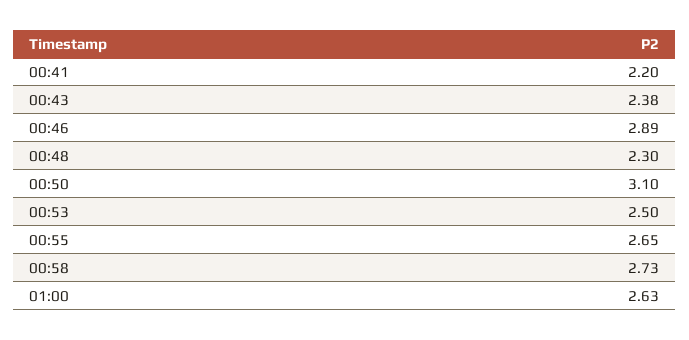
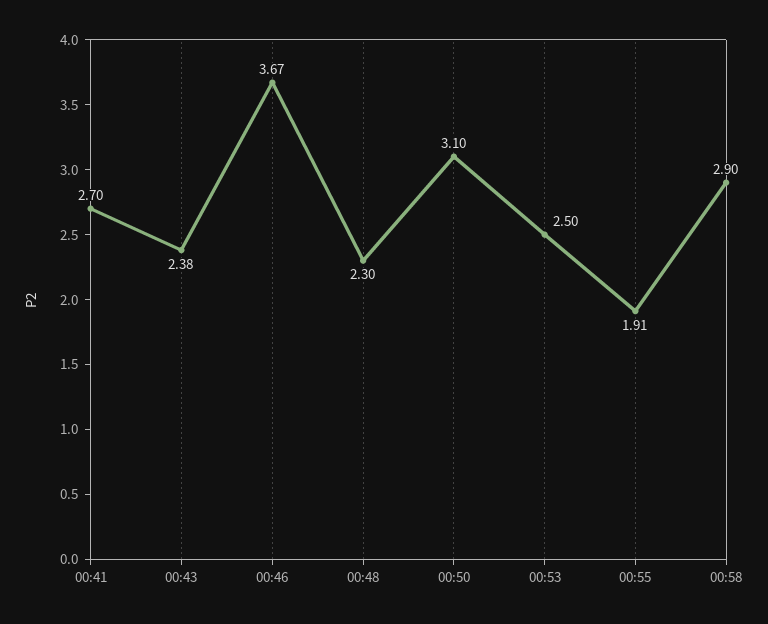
00:41: 2.2 -> 2.7
00:46: 2.89 -> 3.67
00:55: 2.65 -> 1.91
00:58: 2.73 -> 2.9
01:00: 2.63 -> none

